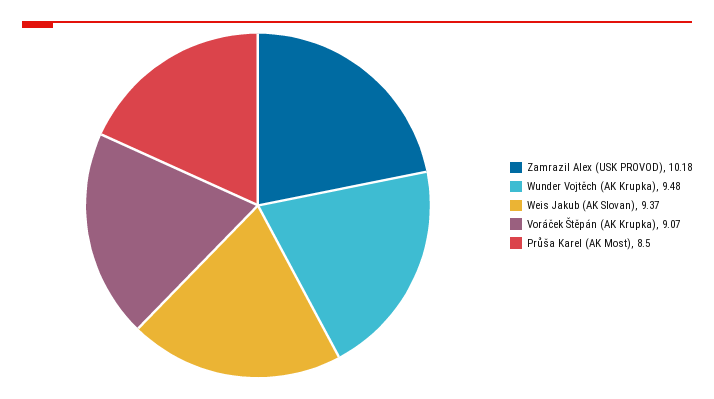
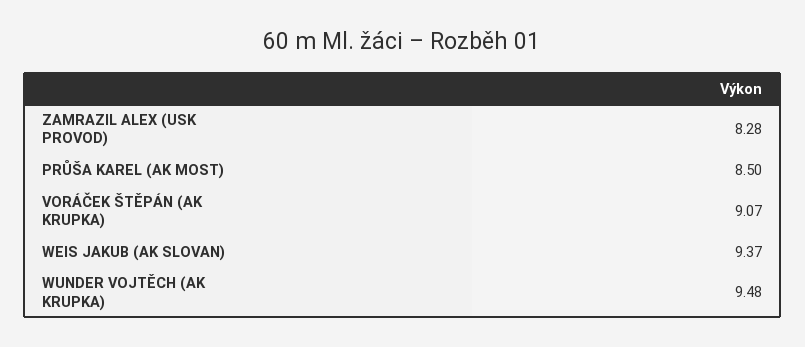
Zamrazil Alex (USK PROVOD): 10.18 -> 8.28

